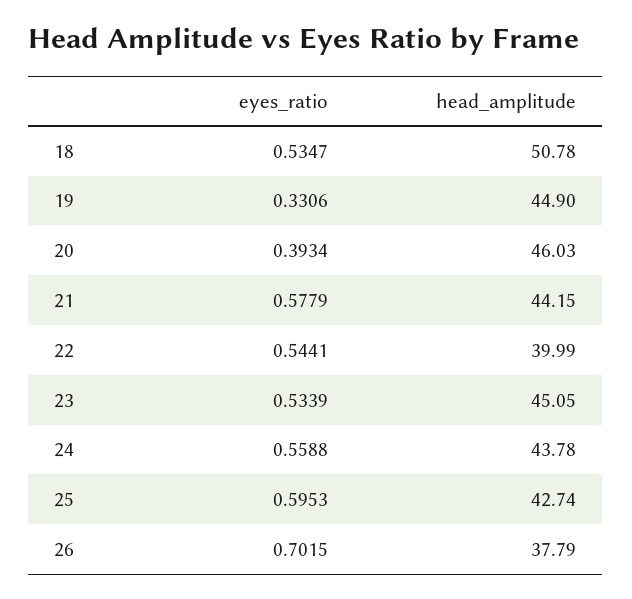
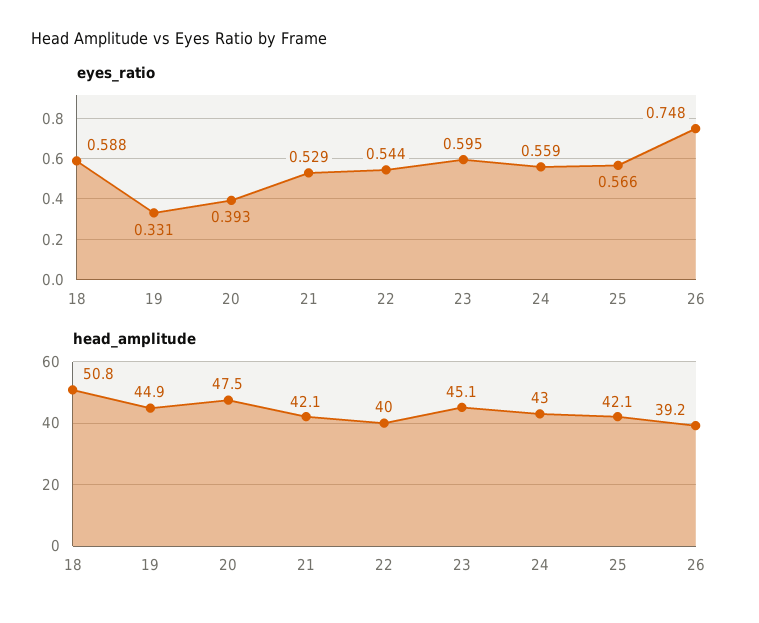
eyes_ratio, 18: 0.5347 -> 0.588
head_amplitude, 20: 46.03 -> 47.5
eyes_ratio, 21: 0.5779 -> 0.529
head_amplitude, 21: 44.15 -> 42.1
eyes_ratio, 23: 0.5339 -> 0.595
head_amplitude, 24: 43.78 -> 43
eyes_ratio, 25: 0.5953 -> 0.566
head_amplitude, 25: 42.74 -> 42.1
eyes_ratio, 26: 0.7015 -> 0.748
head_amplitude, 26: 37.79 -> 39.2

